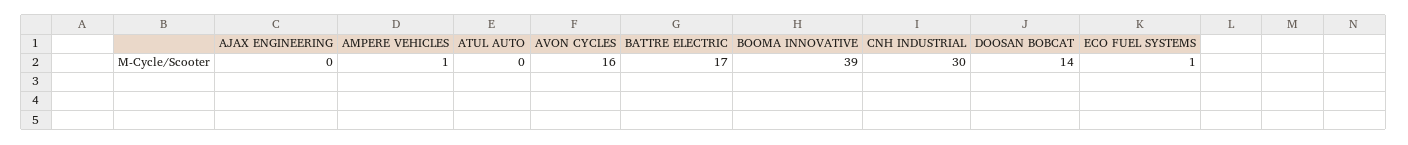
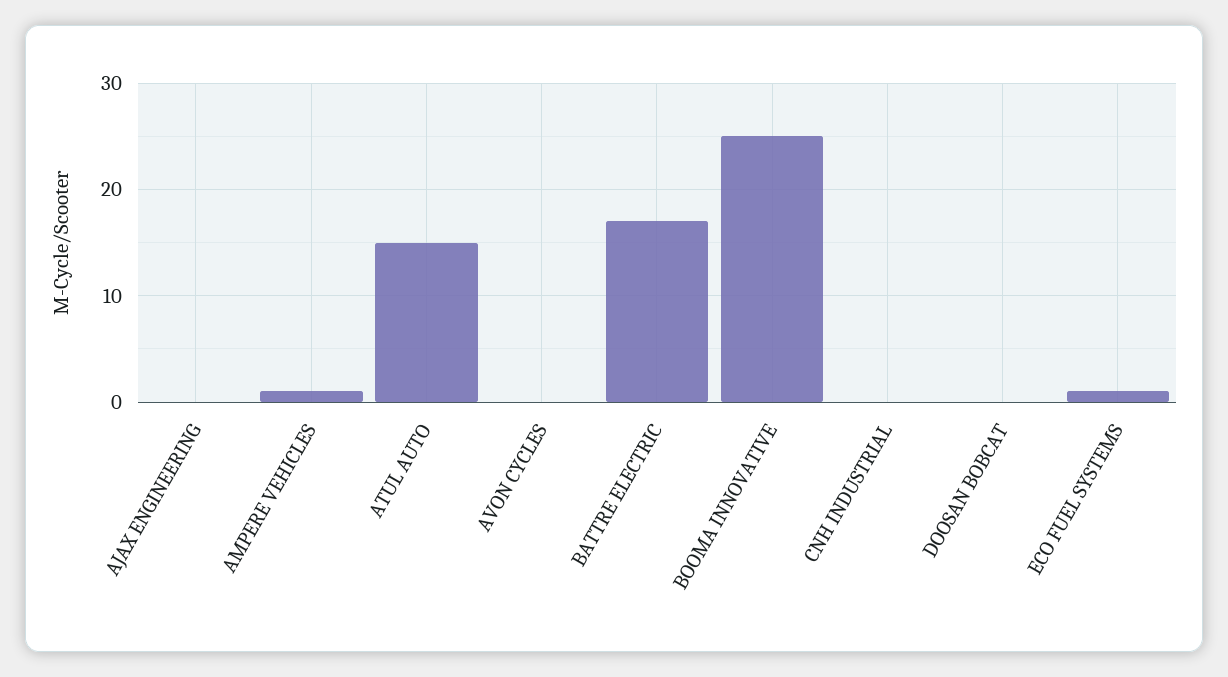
ATUL AUTO: 0 -> 15
AVON CYCLES: 16 -> 0
BOOMA INNOVATIVE: 39 -> 25
CNH INDUSTRIAL: 30 -> 0
DOOSAN BOBCAT: 14 -> 0

